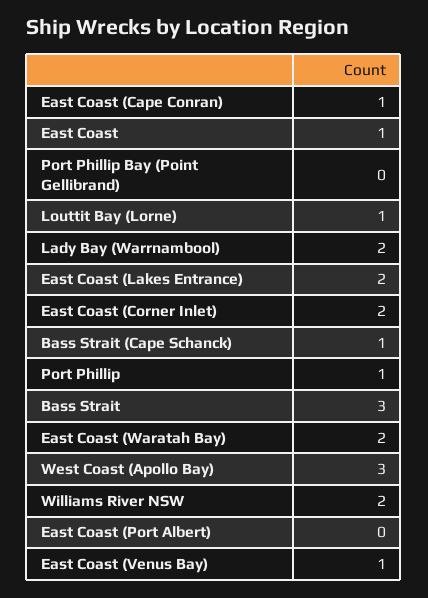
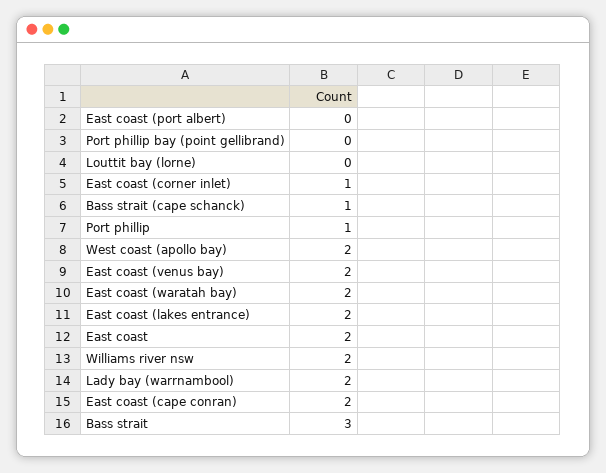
East Coast (Cape Conran): 1 -> 2
East Coast: 1 -> 2
Louttit Bay (Lorne): 1 -> 0
East Coast (Corner Inlet): 2 -> 1
West Coast (Apollo Bay): 3 -> 2
East Coast (Venus Bay): 1 -> 2

